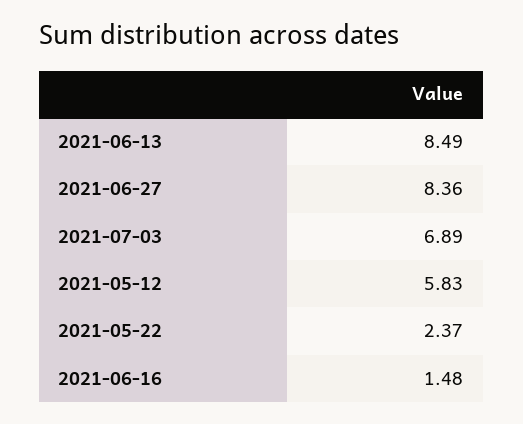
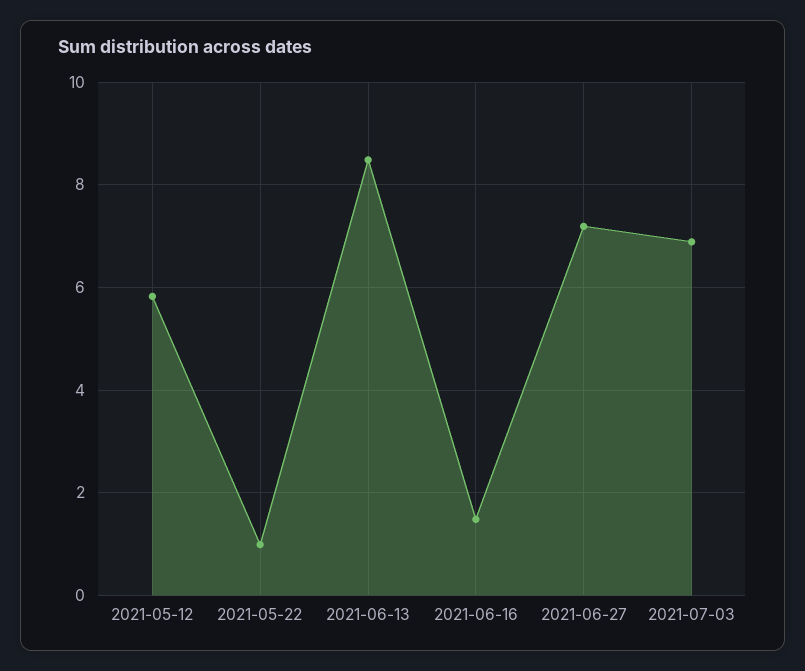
2021-06-27: 8.36 -> 7.2
2021-05-22: 2.37 -> 1

